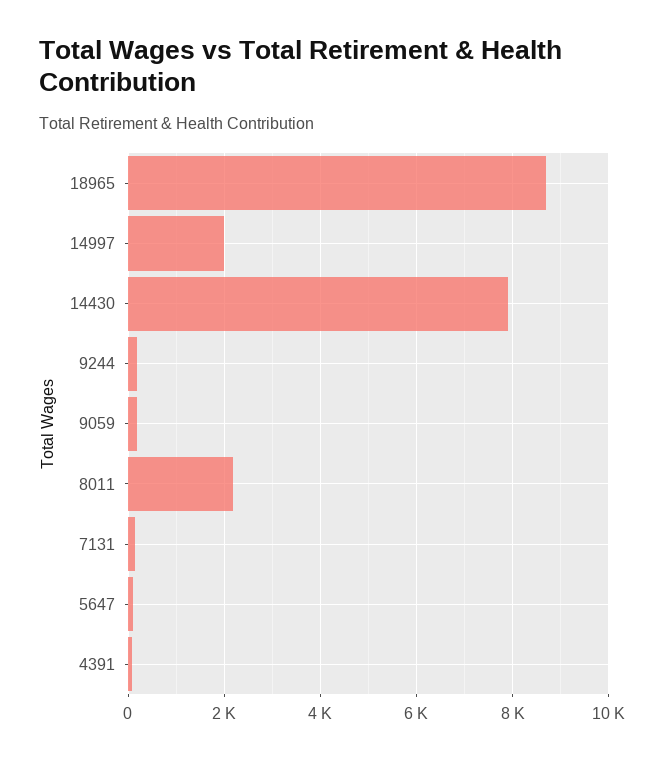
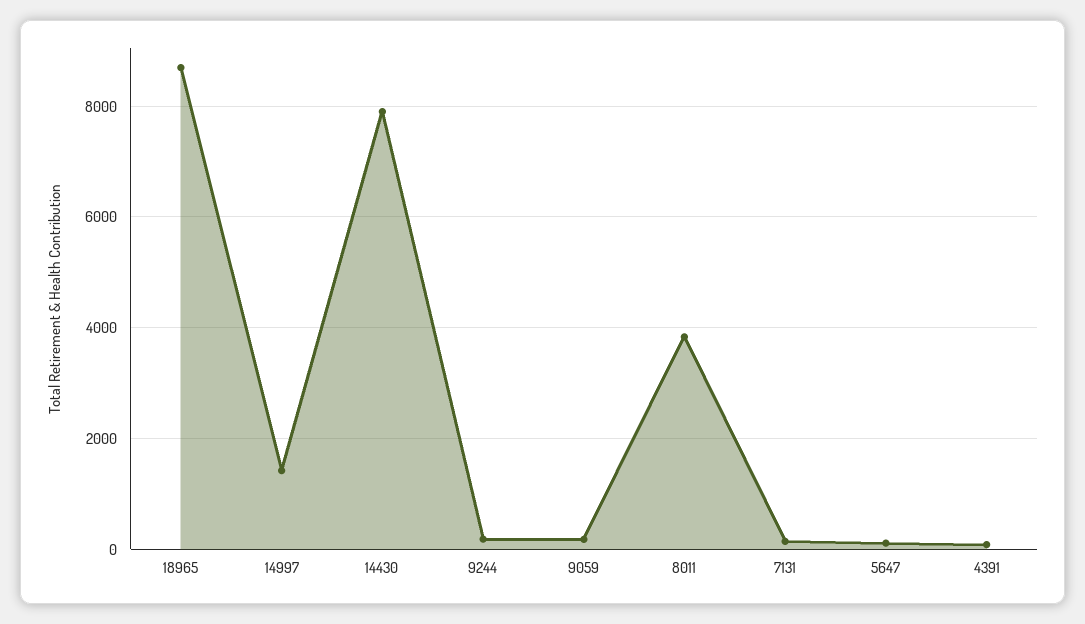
14997: 2000 -> 1400
8011: 2200 -> 3800

